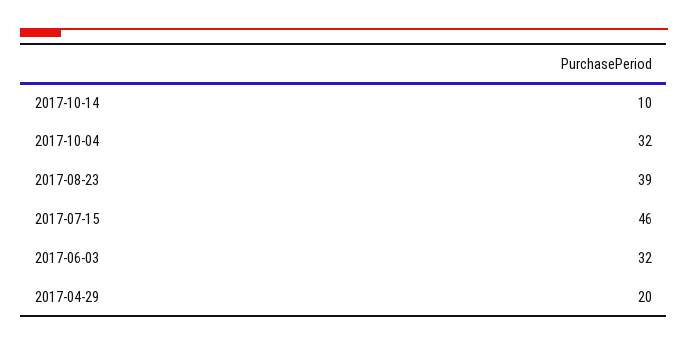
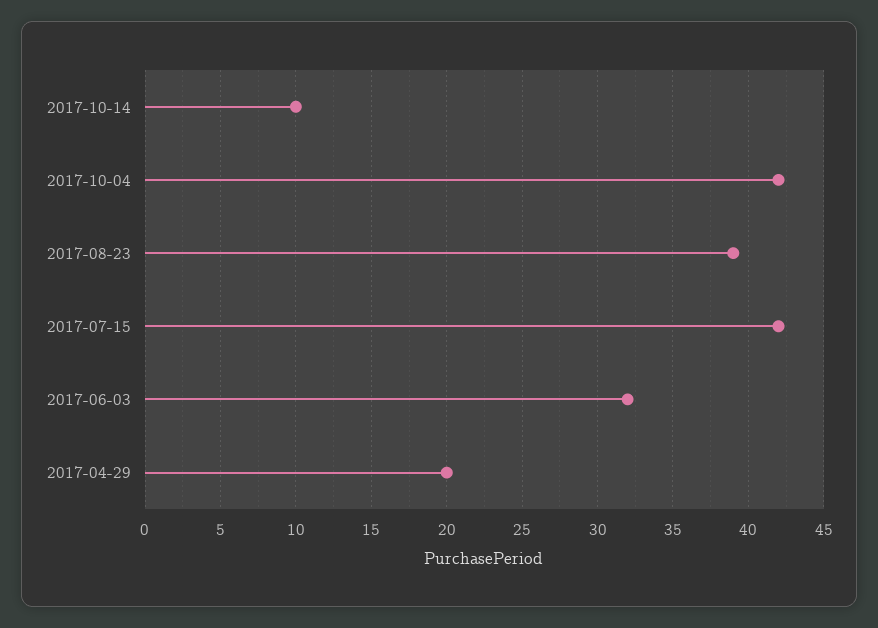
2017-10-04: 32 -> 42
2017-07-15: 46 -> 42

